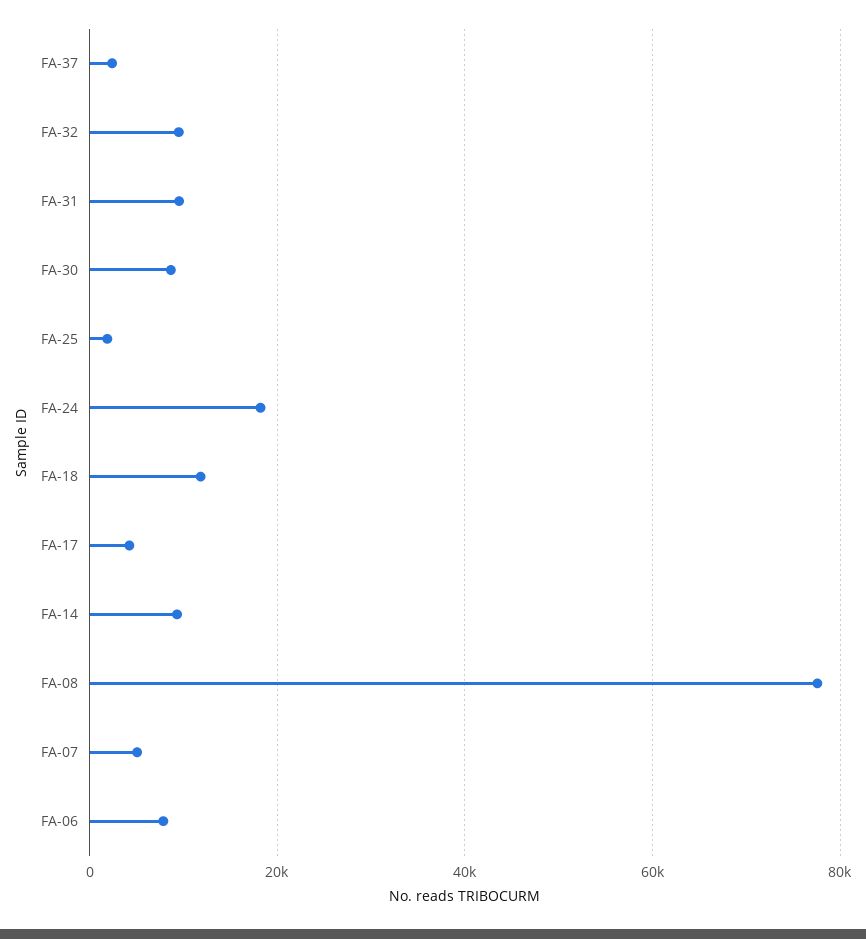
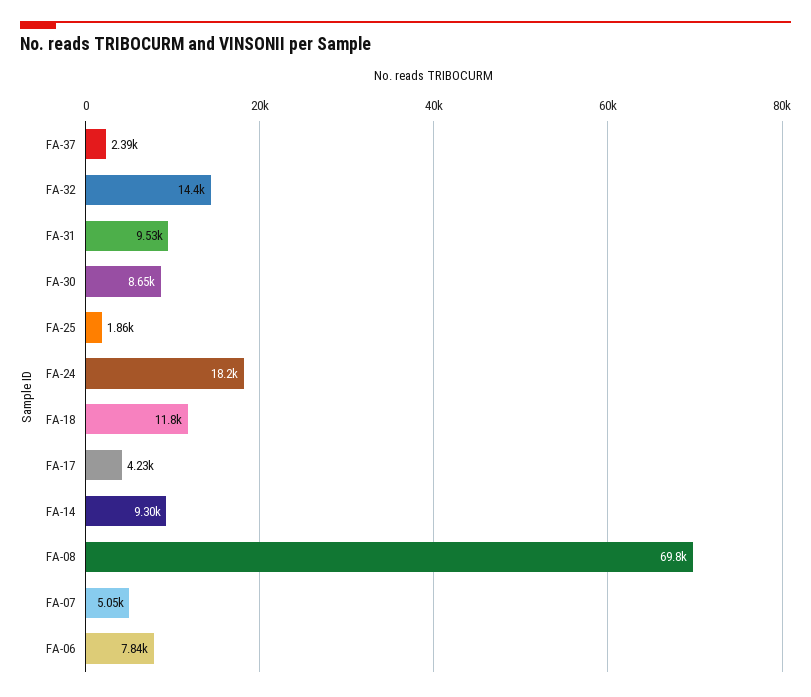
FA-32: 10000 -> 14400
FA-08: 78000 -> 69800

